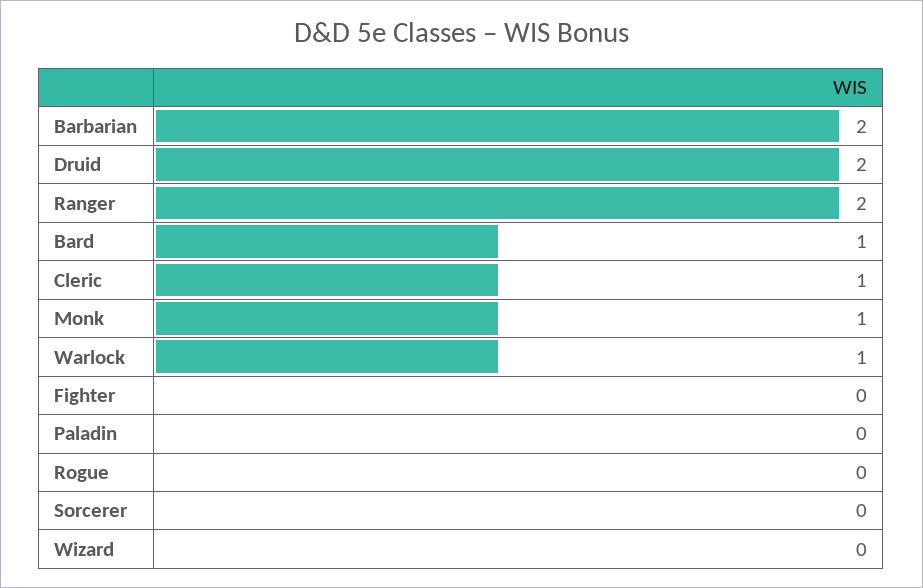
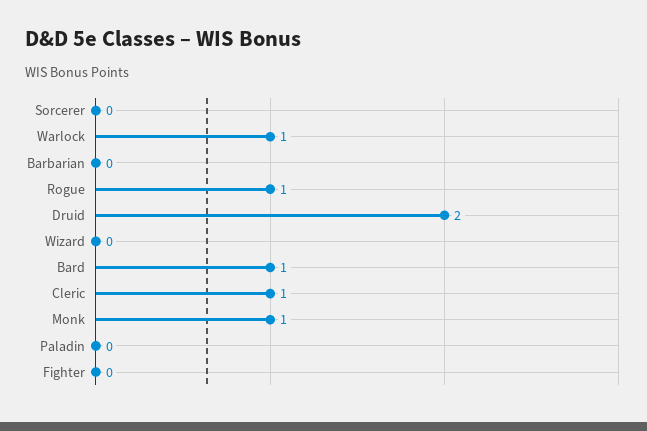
Barbarian: 2 -> 0
Ranger: 2 -> none
Rogue: 0 -> 1

